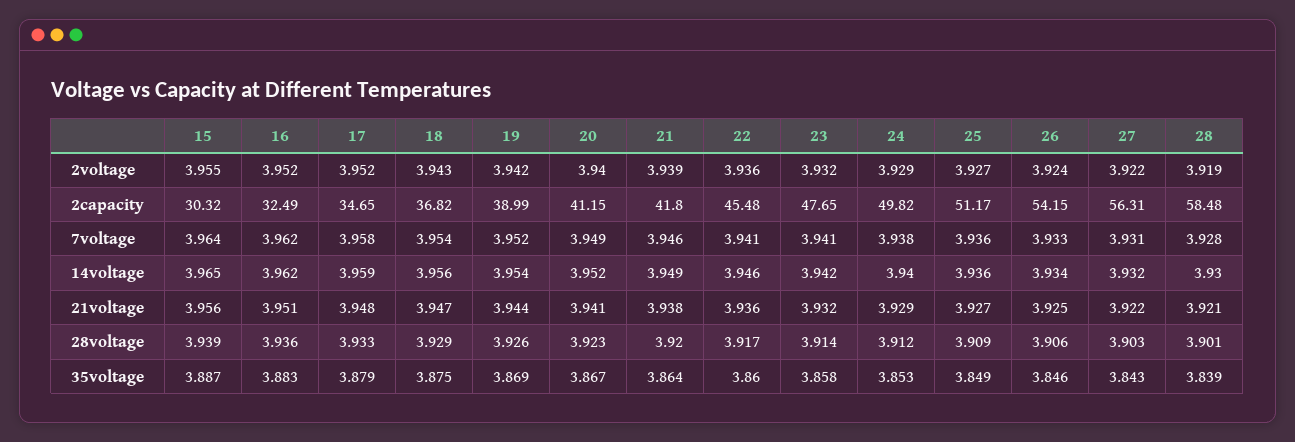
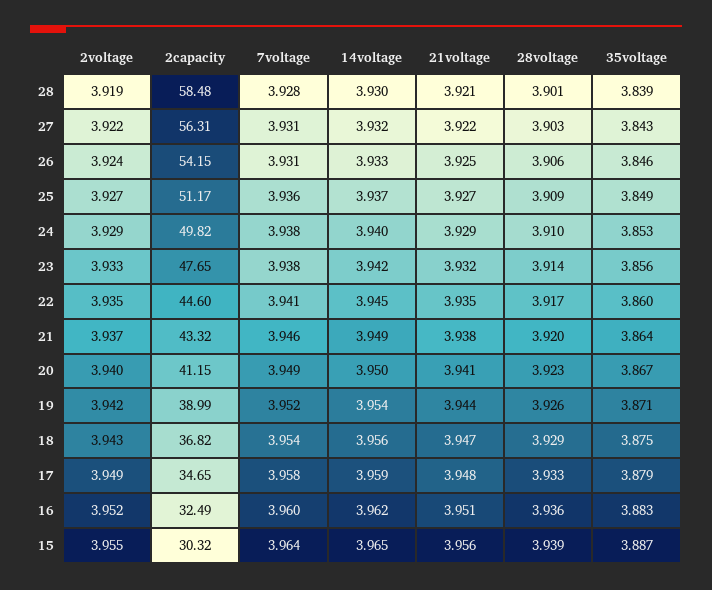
17, 2voltage: 3.952 -> 3.949
21, 2voltage: 3.939 -> 3.937
22, 2voltage: 3.936 -> 3.935
23, 2voltage: 3.932 -> 3.933
21, 2capacity: 41.8 -> 43.32
22, 2capacity: 45.48 -> 44.6
16, 7voltage: 3.962 -> 3.96
23, 7voltage: 3.941 -> 3.938
26, 7voltage: 3.933 -> 3.931
20, 14voltage: 3.952 -> 3.95
22, 14voltage: 3.946 -> 3.945
25, 14voltage: 3.936 -> 3.937
26, 14voltage: 3.934 -> 3.933
22, 21voltage: 3.936 -> 3.935
24, 28voltage: 3.912 -> 3.91
19, 35voltage: 3.869 -> 3.871
23, 35voltage: 3.858 -> 3.856

